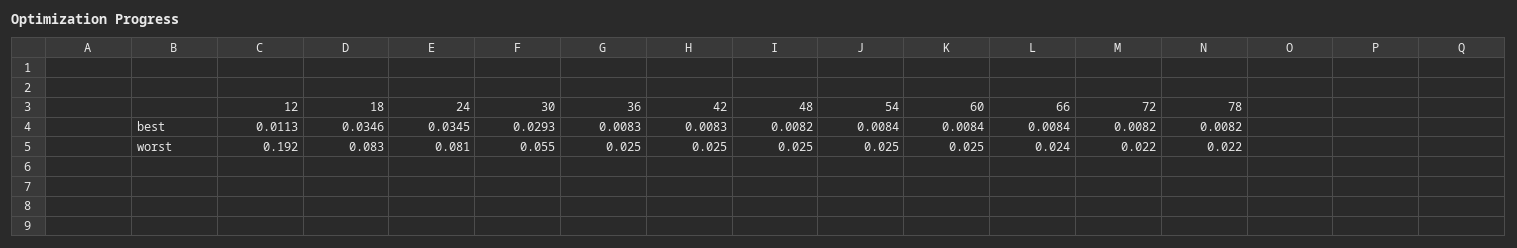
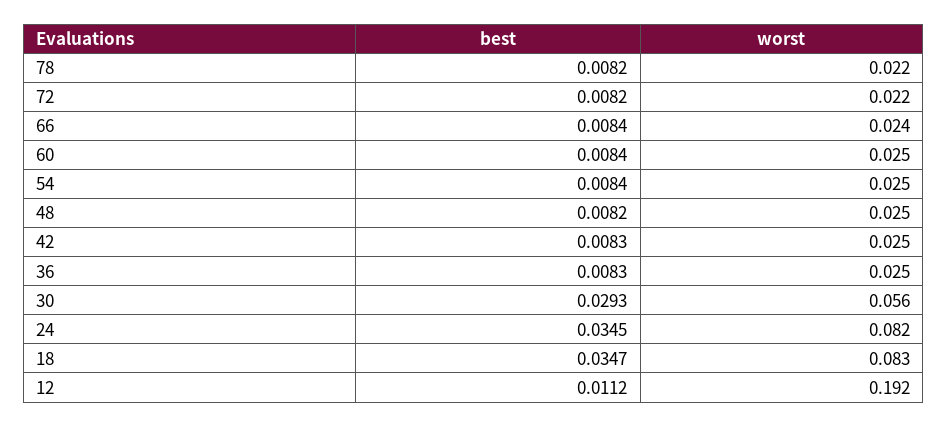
12, best: 0.0113 -> 0.0112
18, best: 0.0346 -> 0.0347
24, worst: 0.081 -> 0.082
30, worst: 0.055 -> 0.056

